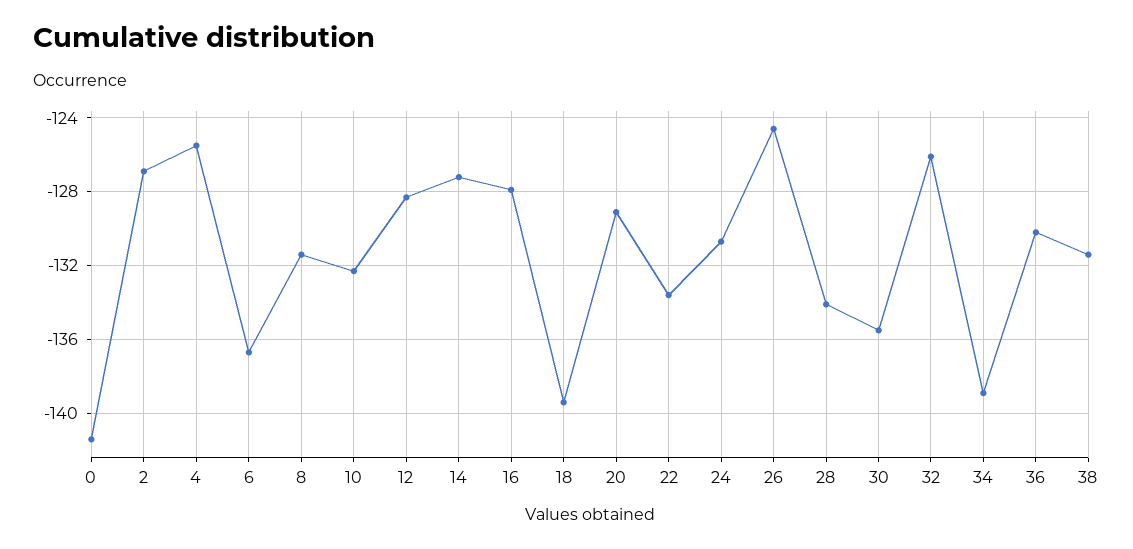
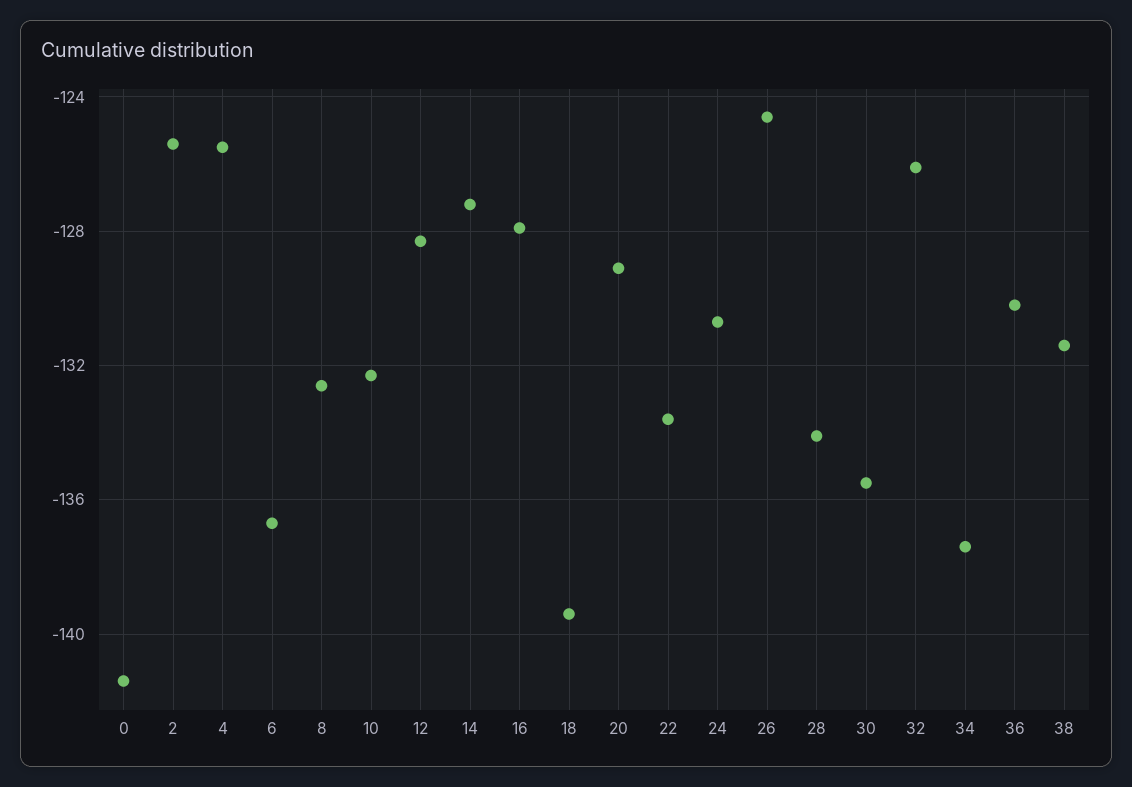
2: -127 -> -125.5
8: -131.5 -> -132.5
34: -139 -> -137.5

